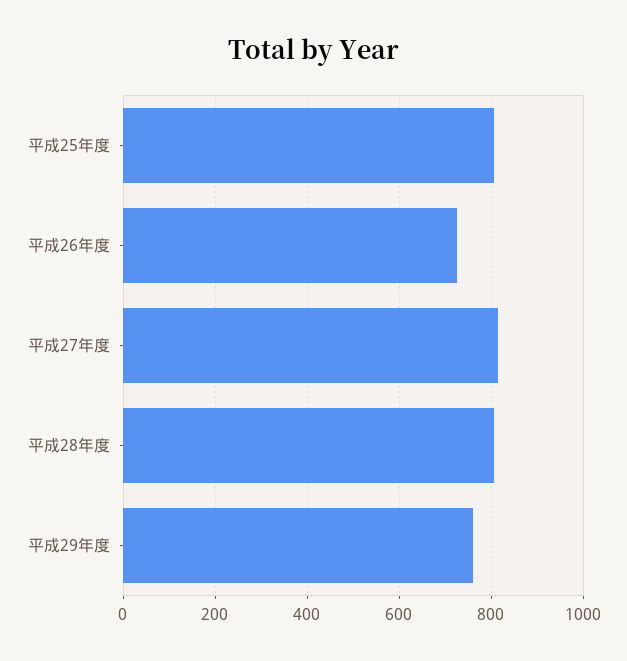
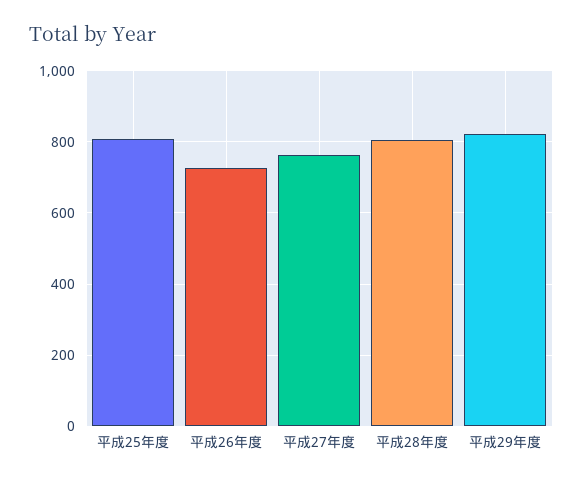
平成27年度: 820 -> 760
平成29年度: 760 -> 820

